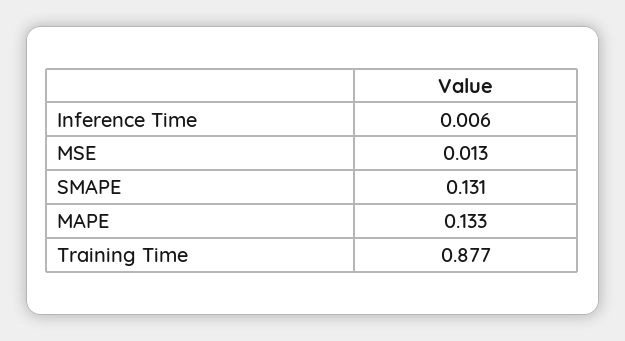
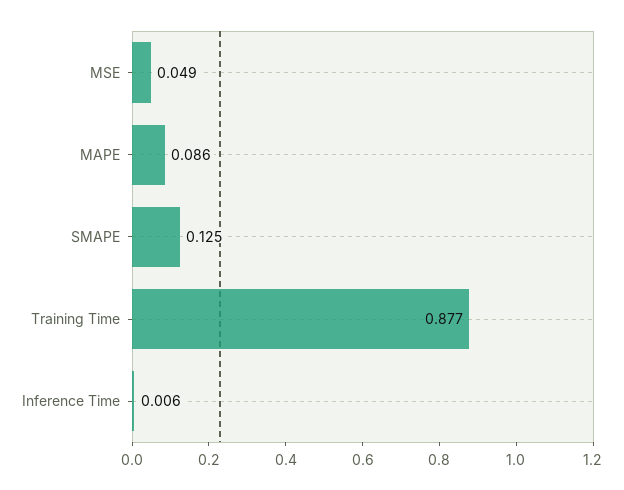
MSE: 0.013 -> 0.049
SMAPE: 0.131 -> 0.125
MAPE: 0.133 -> 0.086

